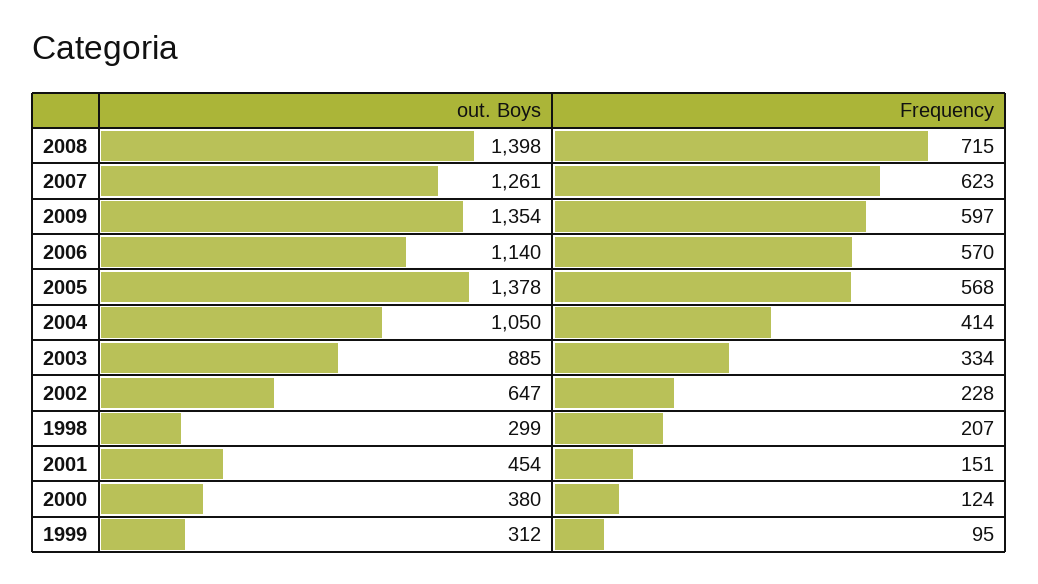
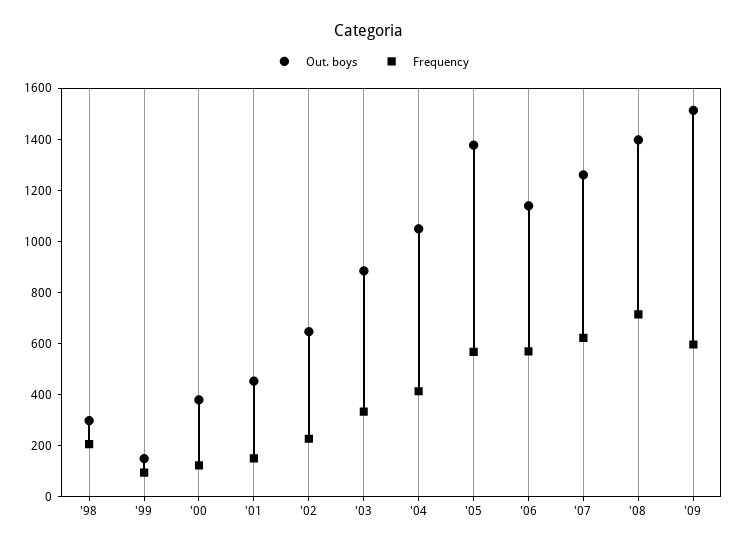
out. Boys, 2009: 1354 -> 1500
out. Boys, 1999: 312 -> 150

